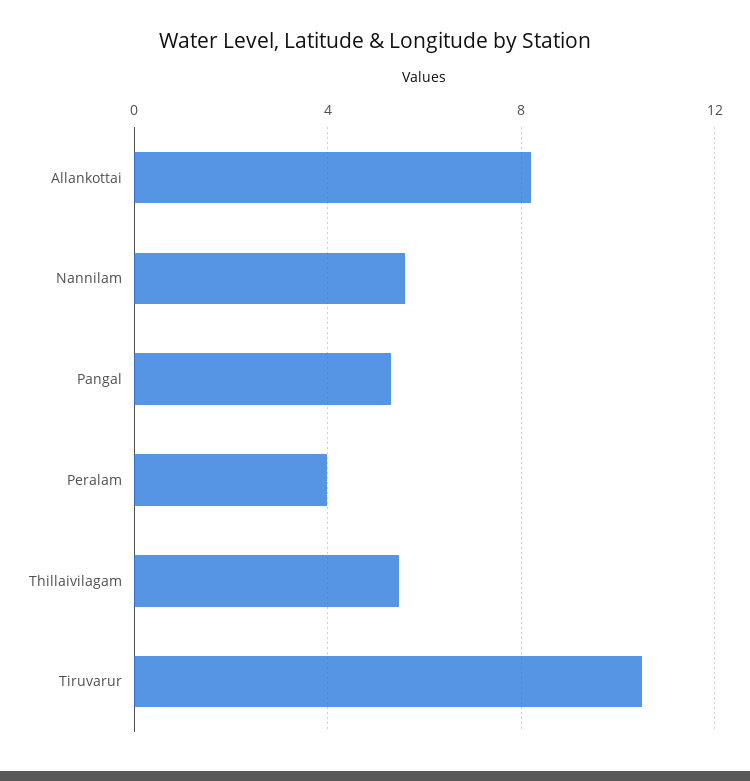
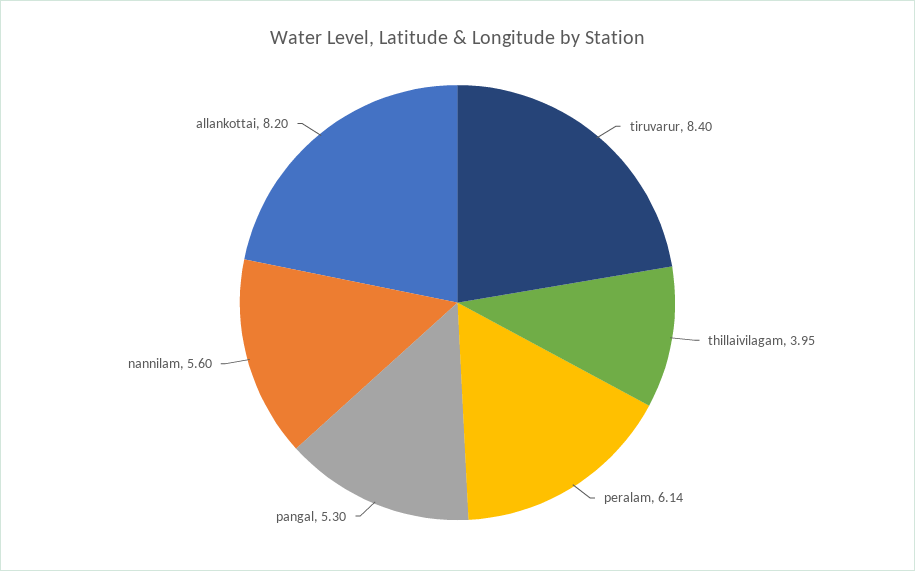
Peralam: 4 -> 6.14
Thillaivilagam: 5.5 -> 3.95
Tiruvarur: 10.5 -> 8.4

